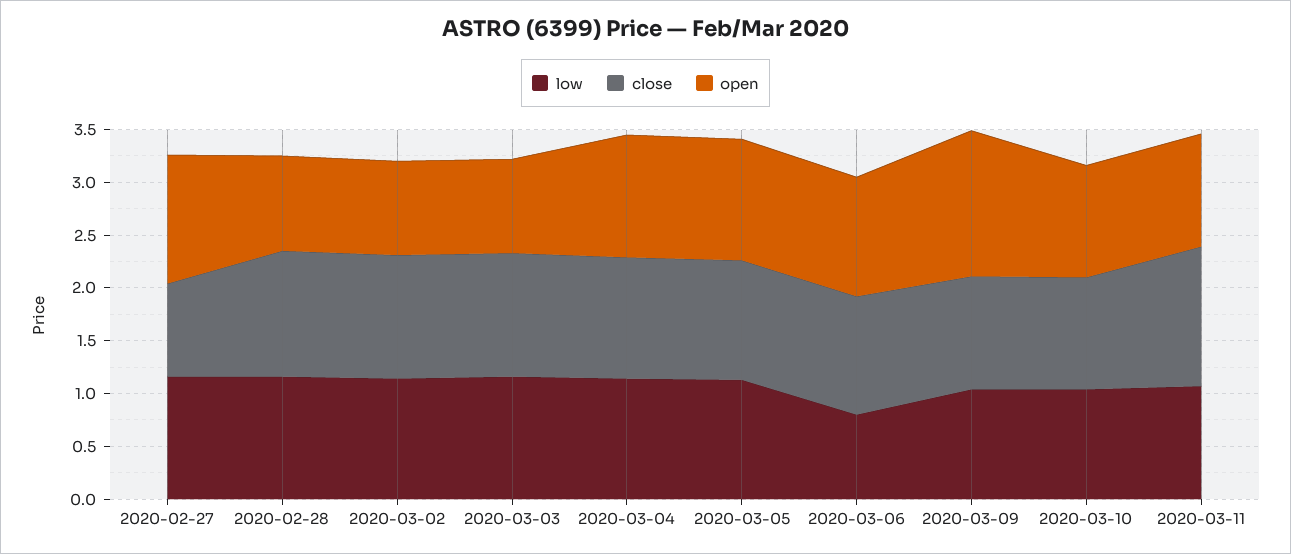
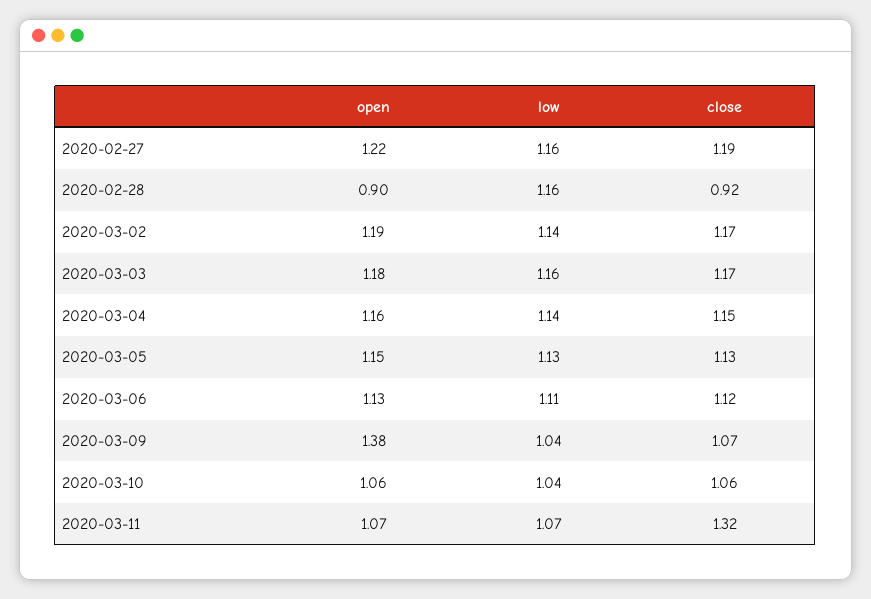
close, 2020-02-27: 0.9 -> 1.19
close, 2020-02-28: 1.2 -> 0.92
open, 2020-03-02: 0.9 -> 1.19
open, 2020-03-03: 0.9 -> 1.18
low, 2020-03-06: 0.8 -> 1.11

